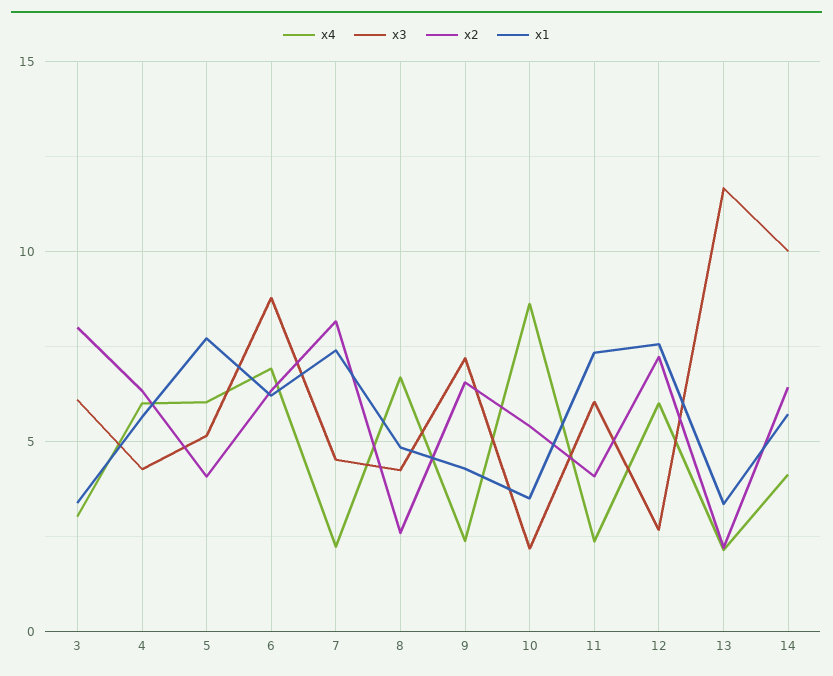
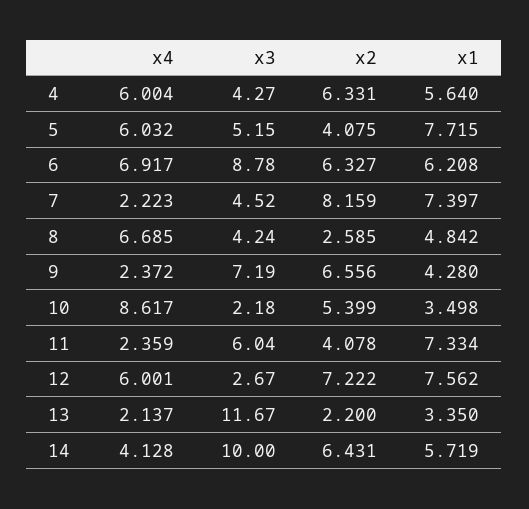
x4, 3: 3 -> none
x3, 3: 6 -> none
x2, 3: 8 -> none
x1, 3: 3.5 -> none

